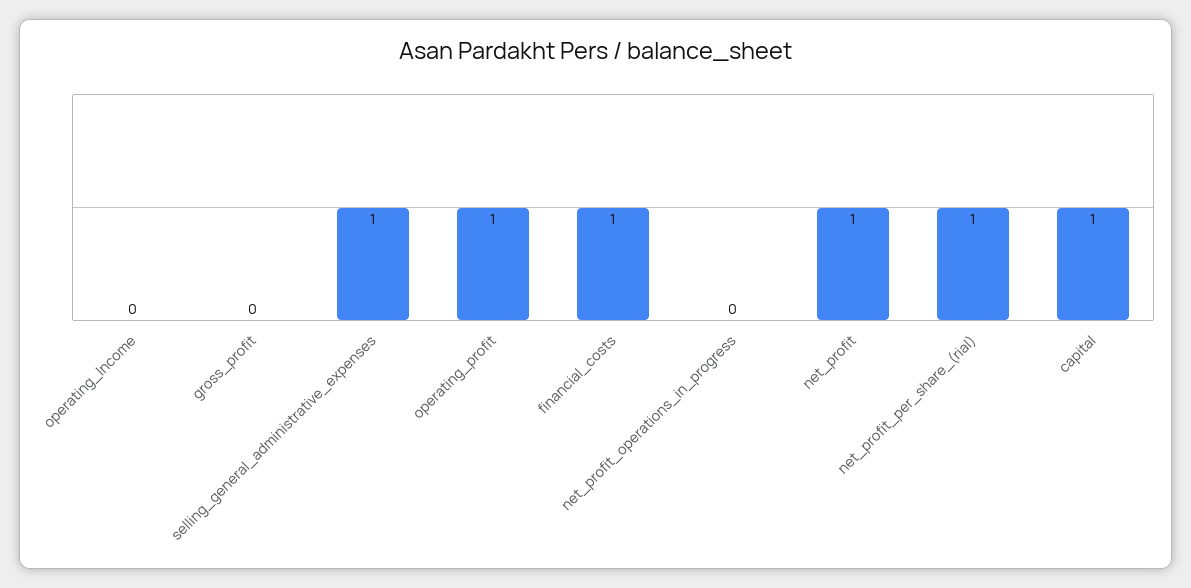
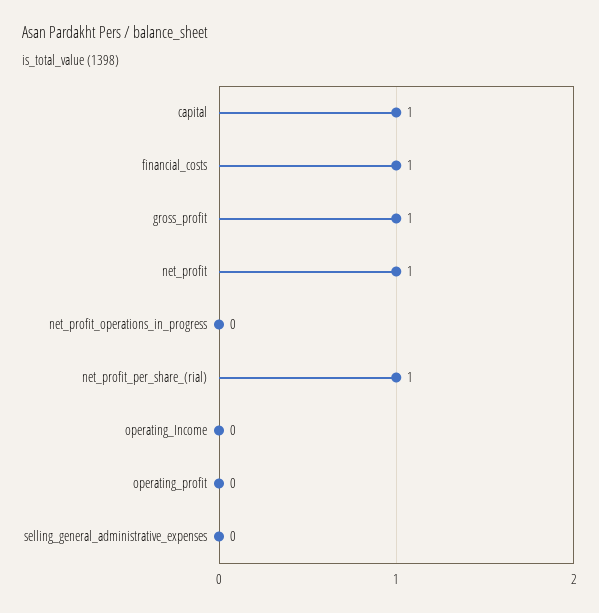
gross_profit: 0 -> 1
selling_general_administrative_expenses: 1 -> 0
operating_profit: 1 -> 0

